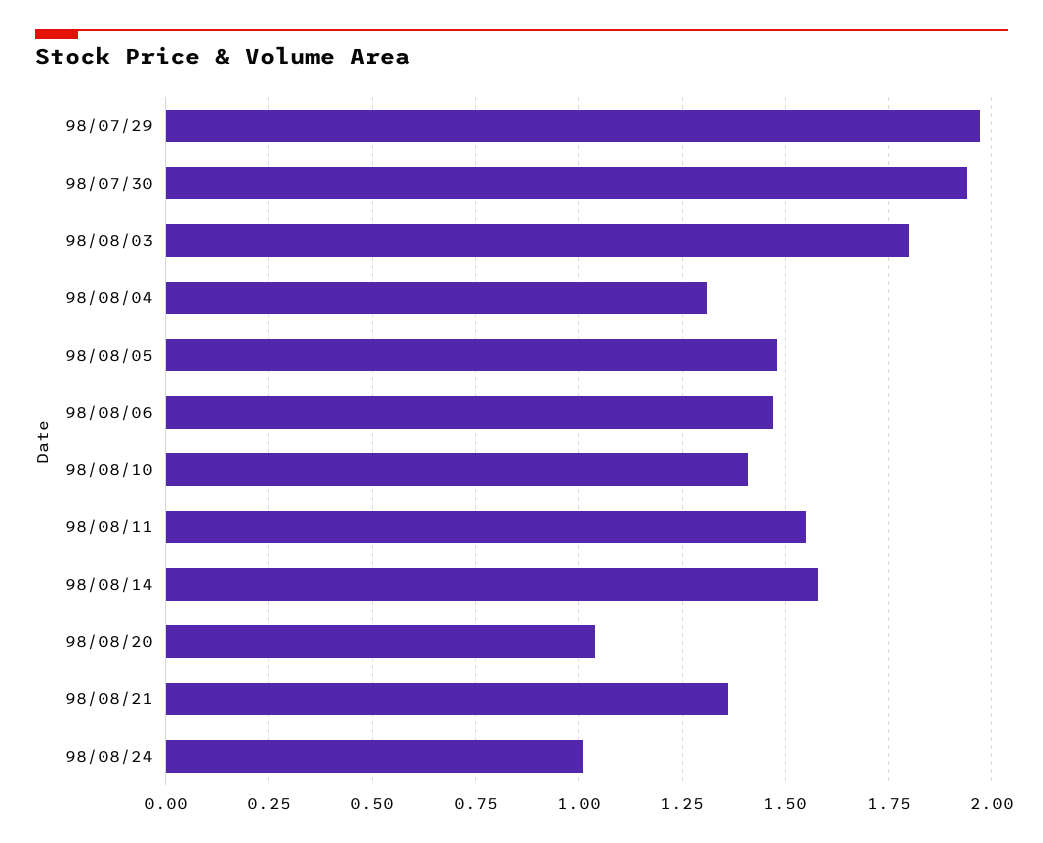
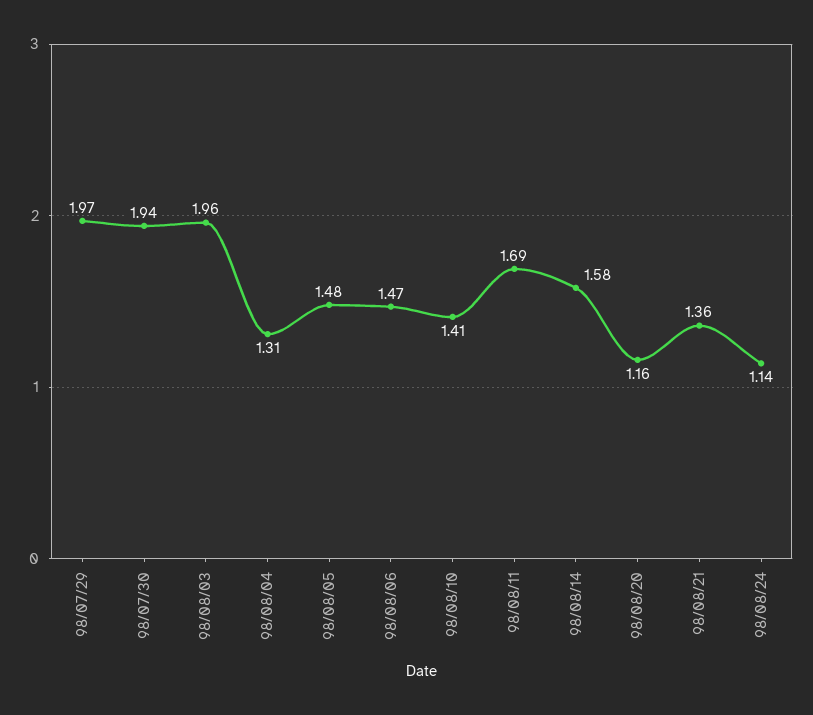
98/08/03: 1.8 -> 1.96
98/08/11: 1.55 -> 1.69
98/08/20: 1.05 -> 1.16
98/08/24: 1 -> 1.14

